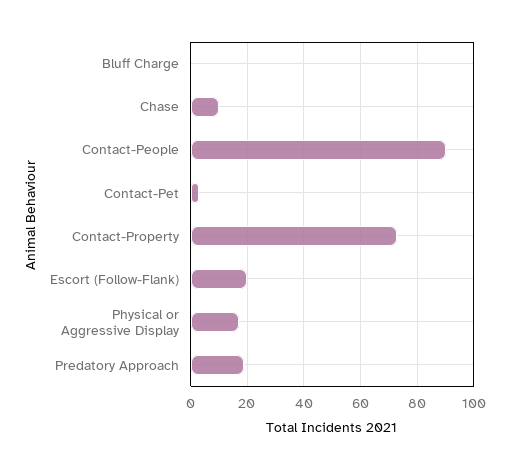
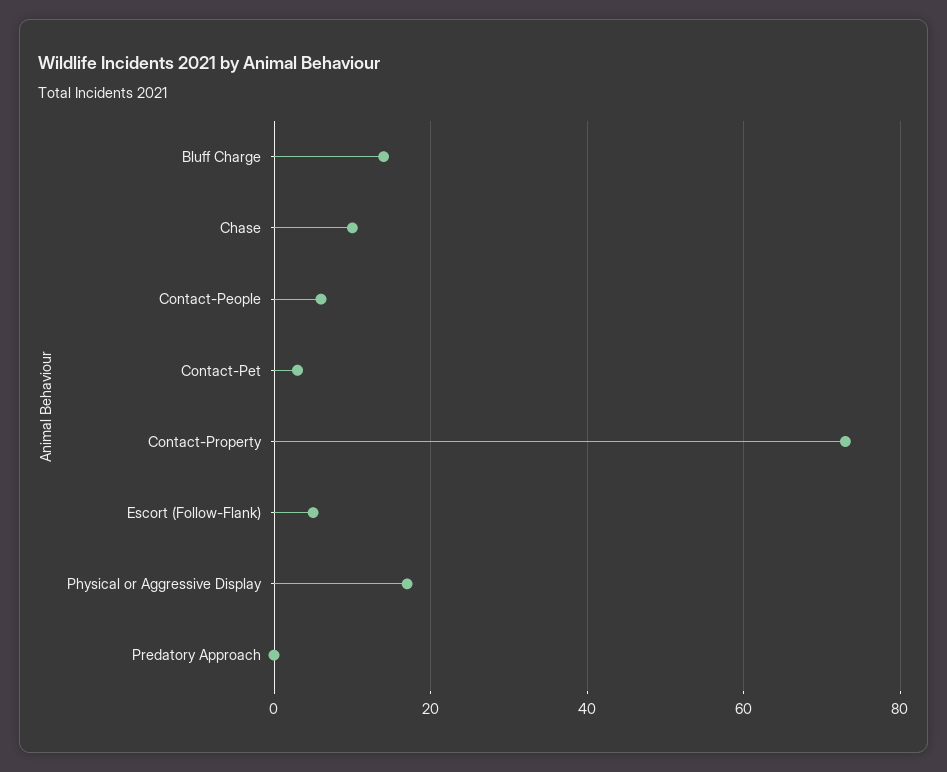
Bluff Charge: 0 -> 15
Contact-People: 90 -> 5
Escort (Follow-Flank): 20 -> 5
Predatory Approach: 20 -> 0

